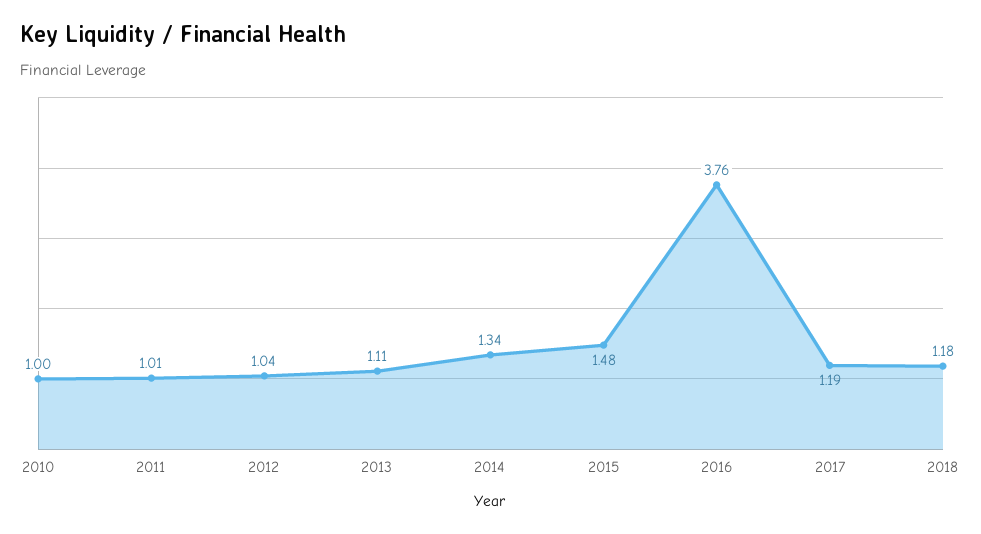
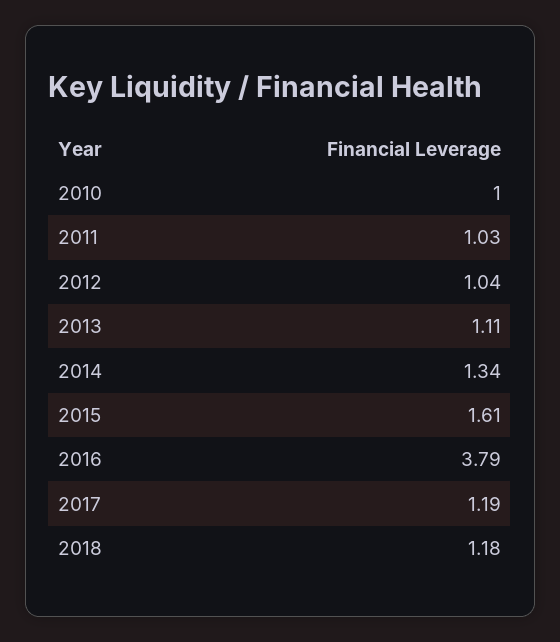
2011: 1.01 -> 1.03
2015: 1.48 -> 1.61
2016: 3.76 -> 3.79

